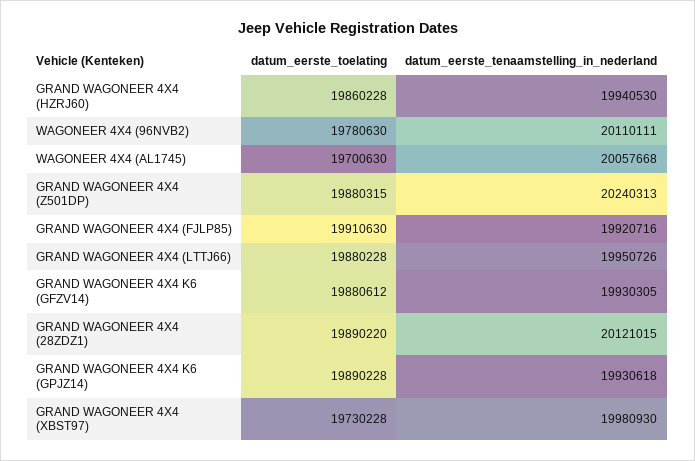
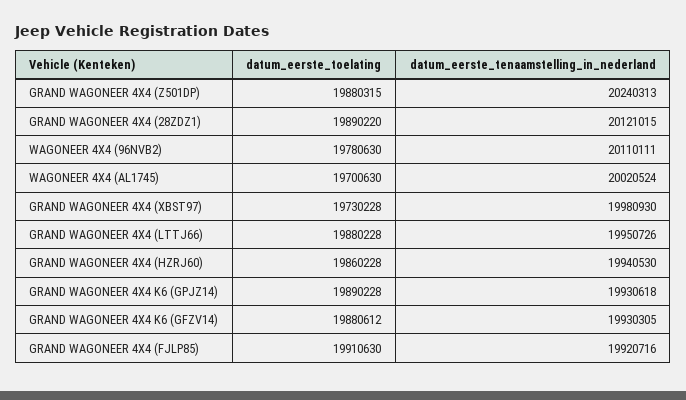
datum_eerste_tenaamstelling_in_nederland, WAGONEER 4X4 (AL1745): 20057668 -> 20020524

